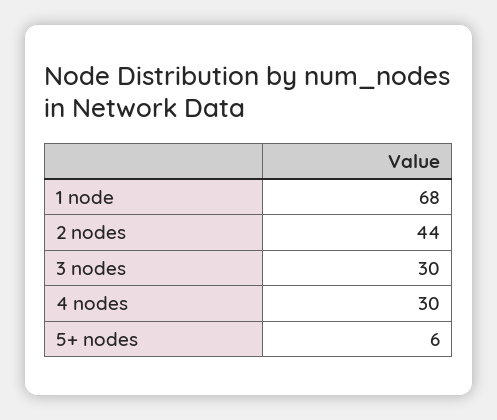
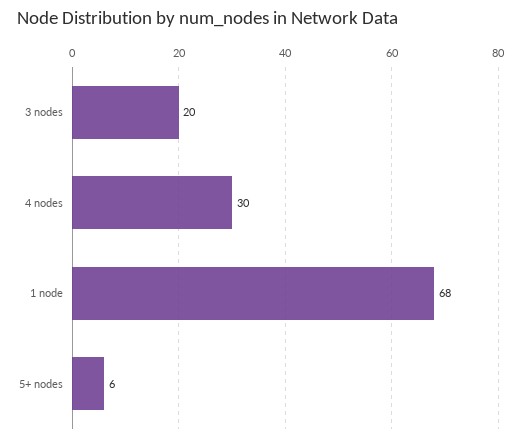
2 nodes: 44 -> none
3 nodes: 30 -> 20

